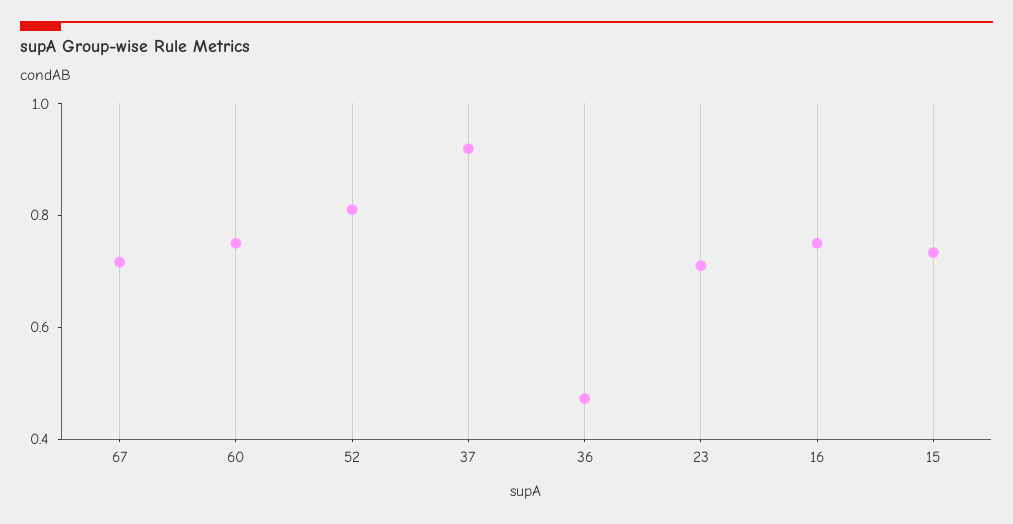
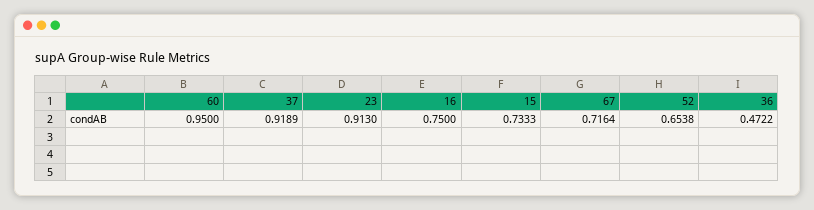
60: 0.75 -> 0.95
52: 0.8 -> 0.6538
23: 0.7 -> 0.913

